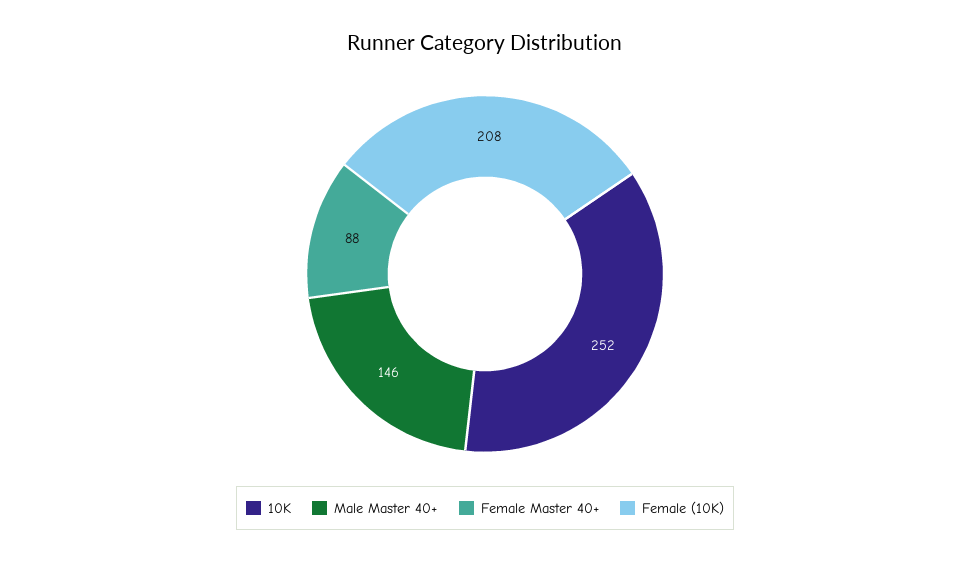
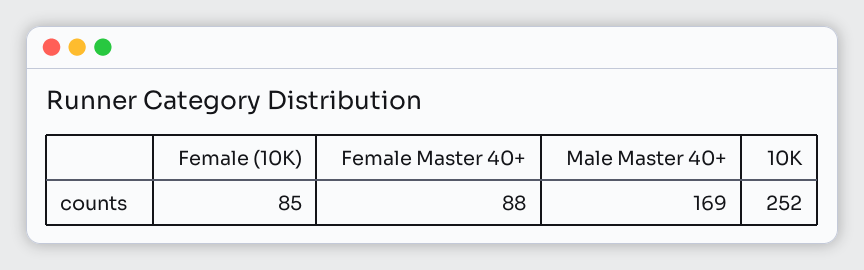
Male Master 40+: 146 -> 169
Female (10K): 208 -> 85

